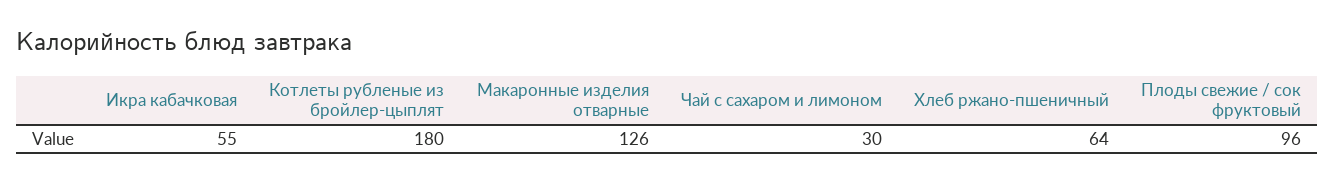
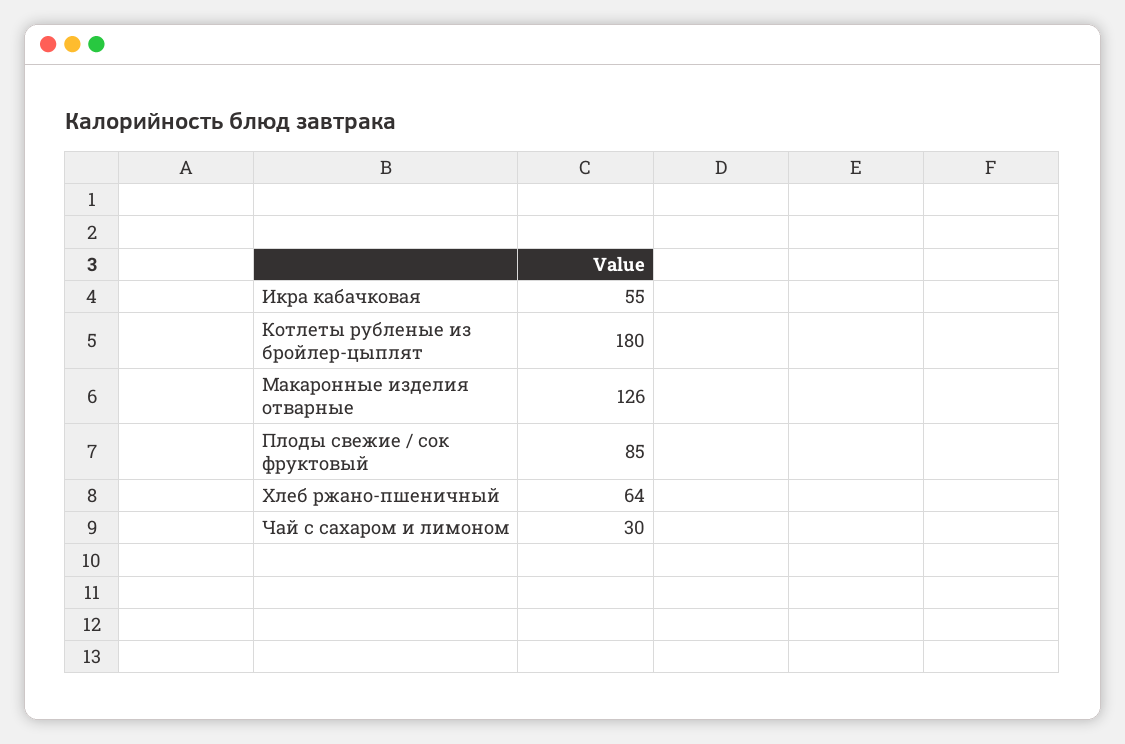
Плоды свежие / сок фруктовый: 96 -> 85

